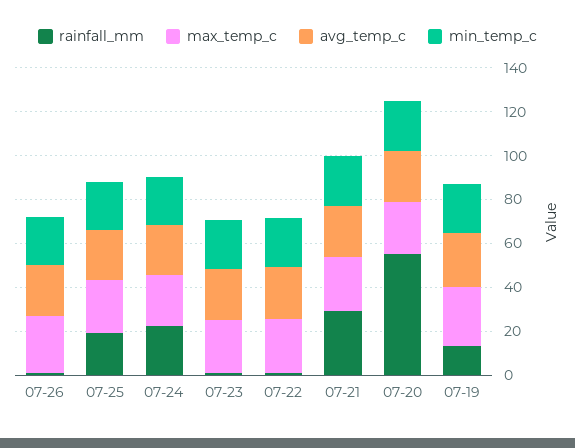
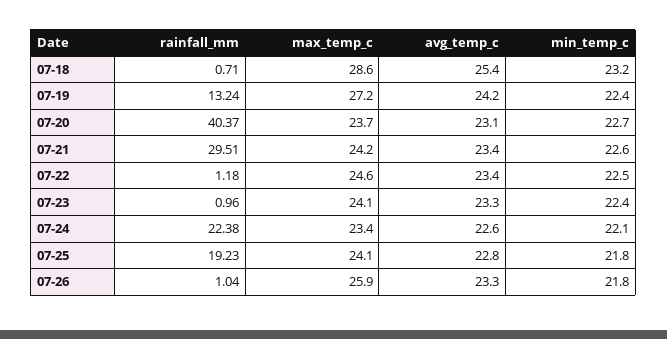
rainfall_mm, 07-20: 55 -> 40.37
rainfall_mm, 07-18: none -> 0.71
max_temp_c, 07-18: none -> 28.6
avg_temp_c, 07-18: none -> 25.4
min_temp_c, 07-18: none -> 23.2

